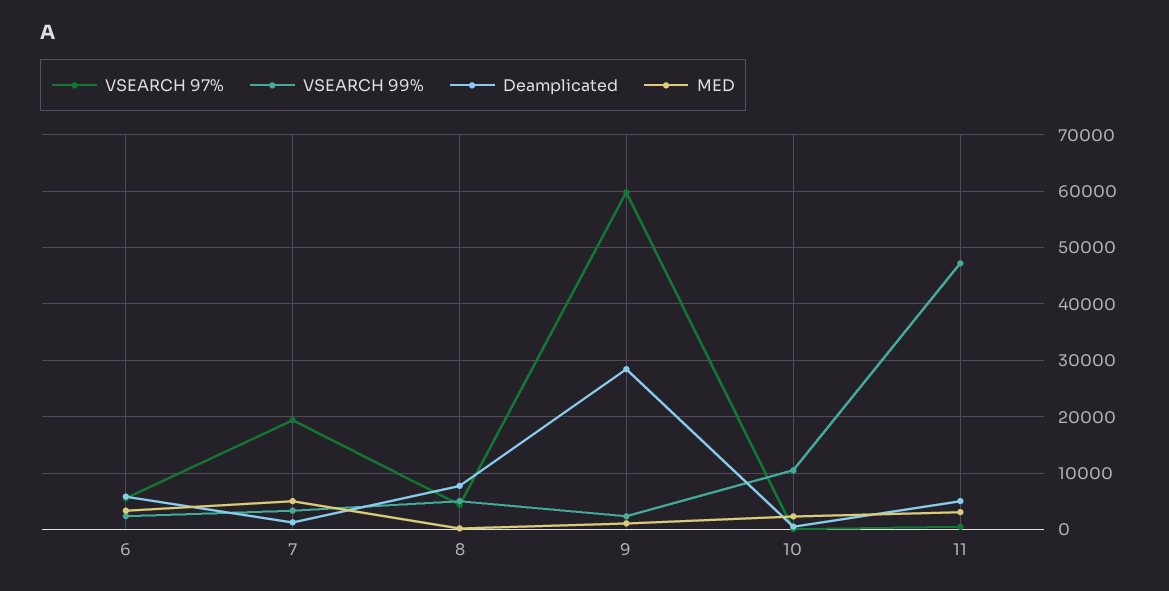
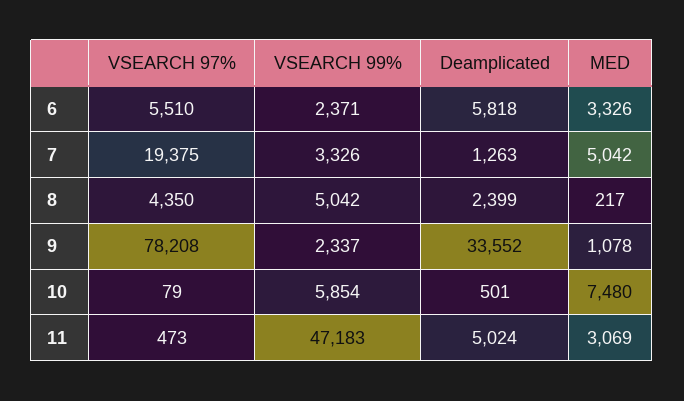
Deamplicated, 8: 8000 -> 2399
VSEARCH 97%, 9: 60000 -> 78208
Deamplicated, 9: 28000 -> 33552
VSEARCH 99%, 10: 10000 -> 5854
MED, 10: 2000 -> 7480

